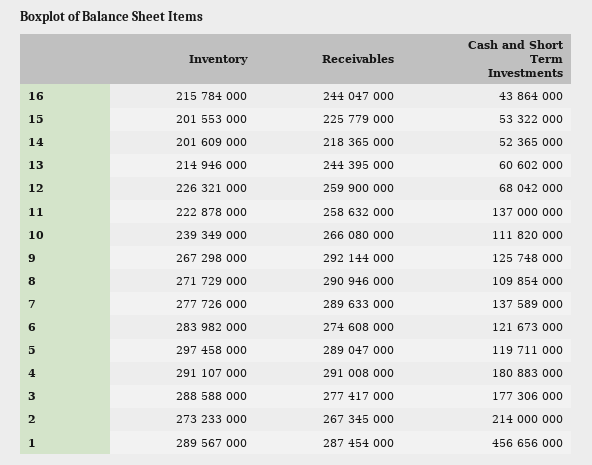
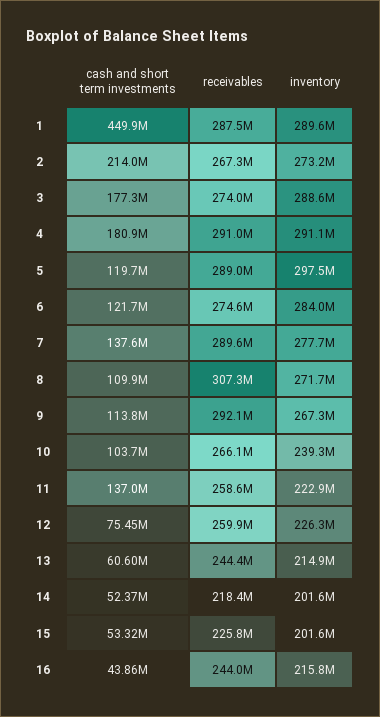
Cash and Short Term Investments, 12: 68042000 -> 75450000
Cash and Short Term Investments, 10: 111820000 -> 103700000
Cash and Short Term Investments, 9: 125748000 -> 113800000
Receivables, 8: 290946000 -> 307300000
Receivables, 3: 277417000 -> 274000000
Cash and Short Term Investments, 1: 456656000 -> 449900000

